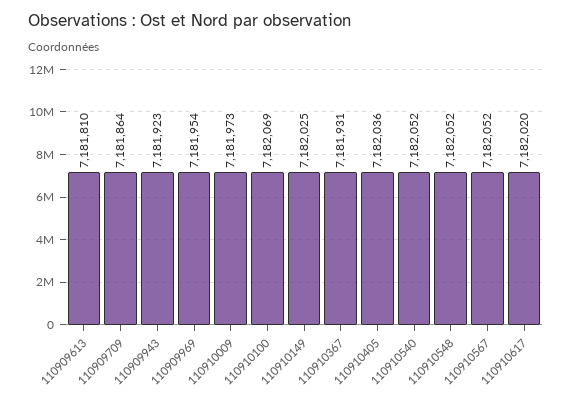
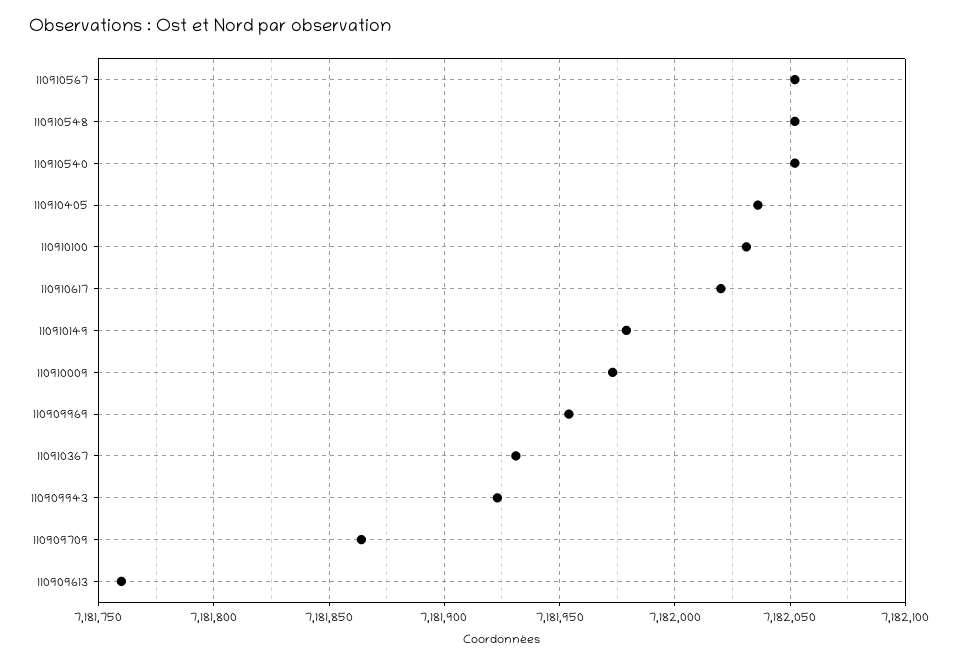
110909613: 7181810 -> 7181760
110910100: 7182069 -> 7182030
110910149: 7182025 -> 7181980

